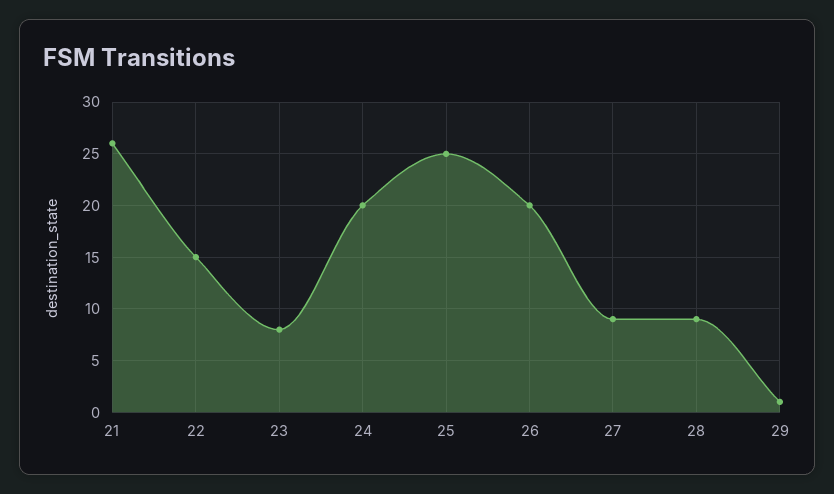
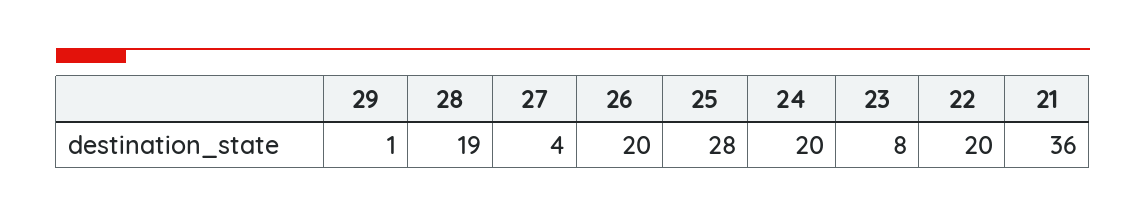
21: 26 -> 36
22: 15 -> 20
25: 25 -> 28
27: 9 -> 4
28: 9 -> 19

